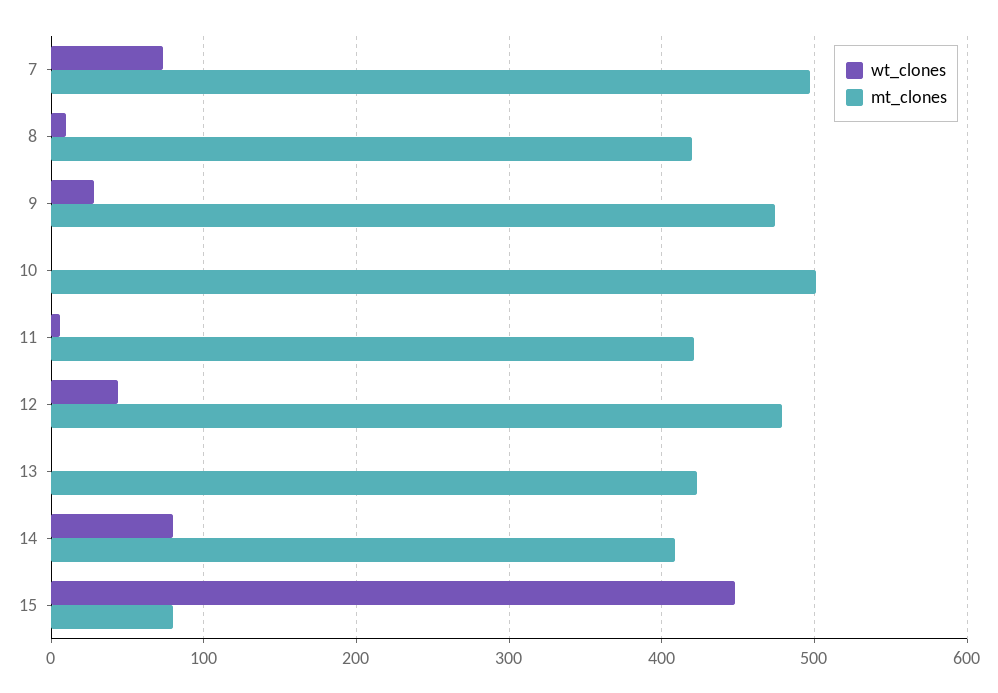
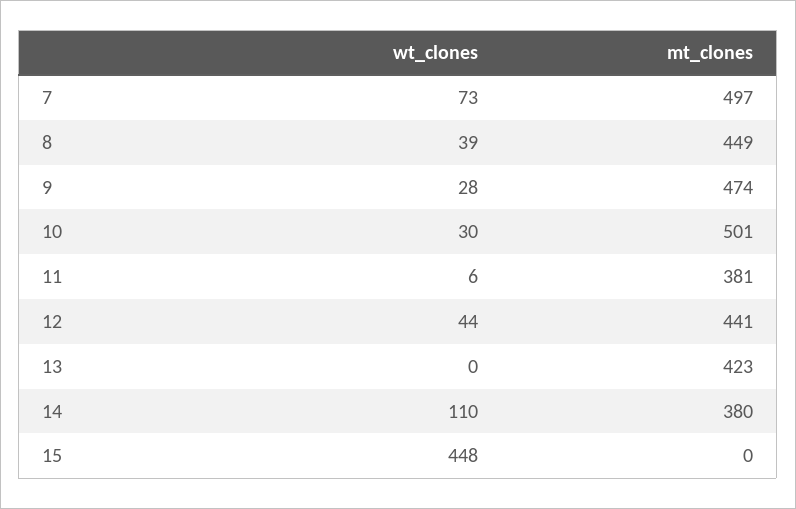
wt_clones, 8: 10 -> 39
mt_clones, 8: 420 -> 449
wt_clones, 10: 0 -> 30
mt_clones, 11: 420 -> 381
mt_clones, 12: 480 -> 441
wt_clones, 14: 80 -> 110
mt_clones, 14: 410 -> 380
mt_clones, 15: 80 -> 0

